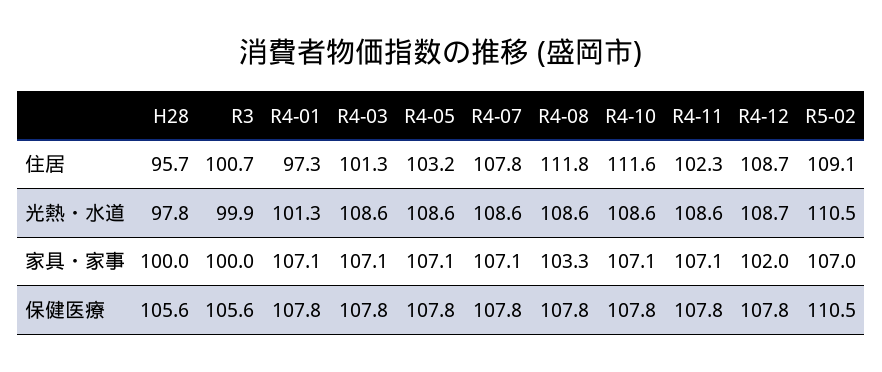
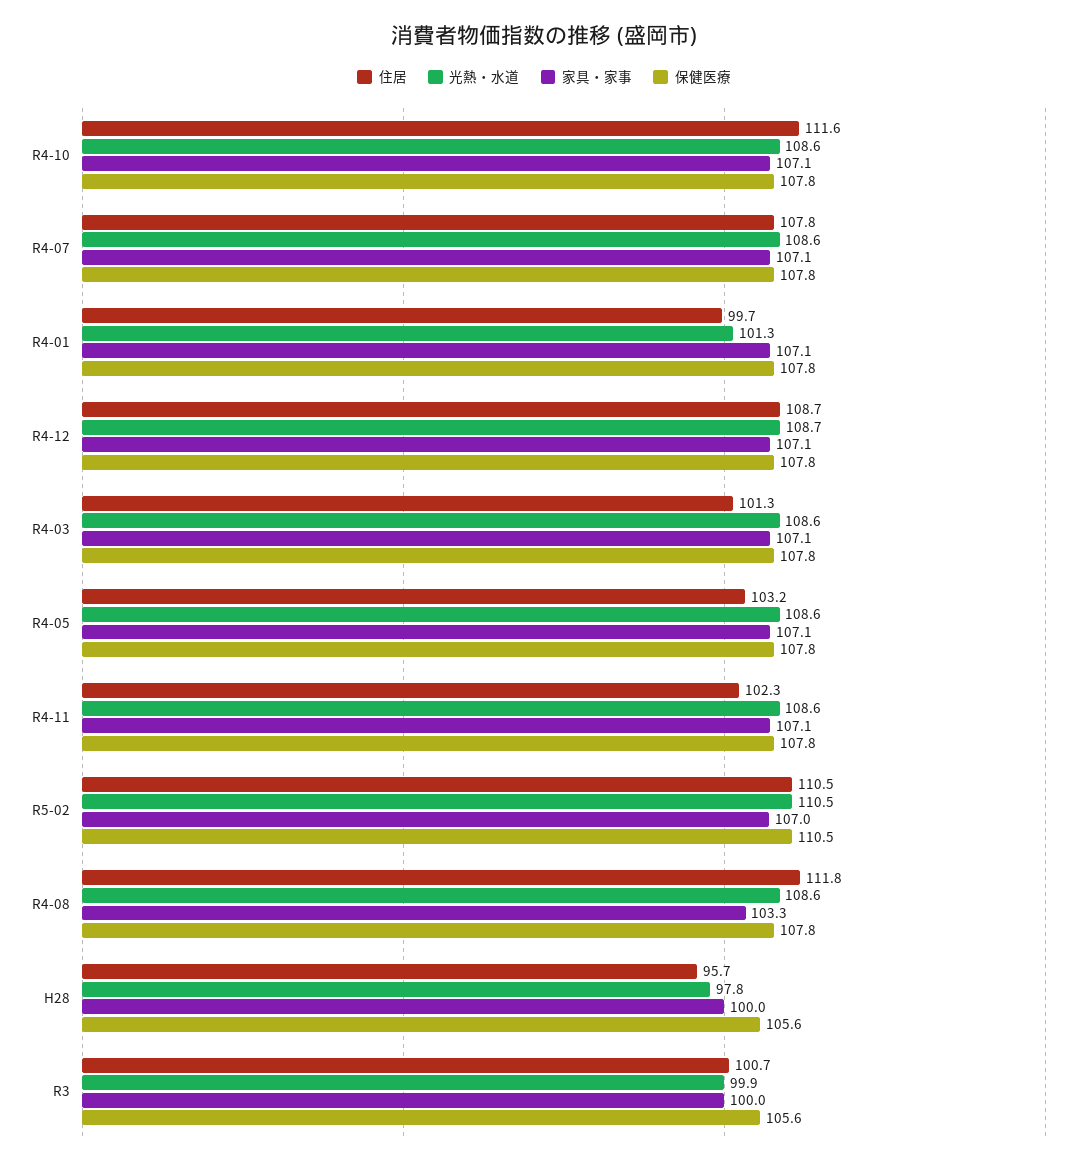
住居, R4-01: 97.3 -> 99.7
住居, R5-02: 109.1 -> 110.5
家具・家事, R4-12: 102 -> 107.1

